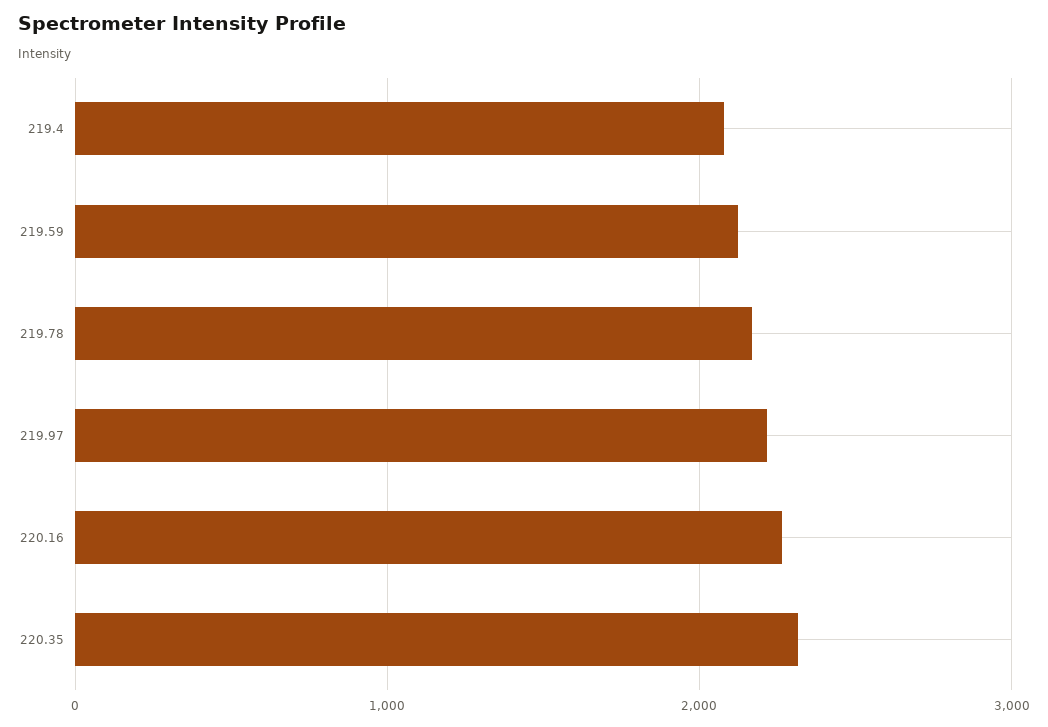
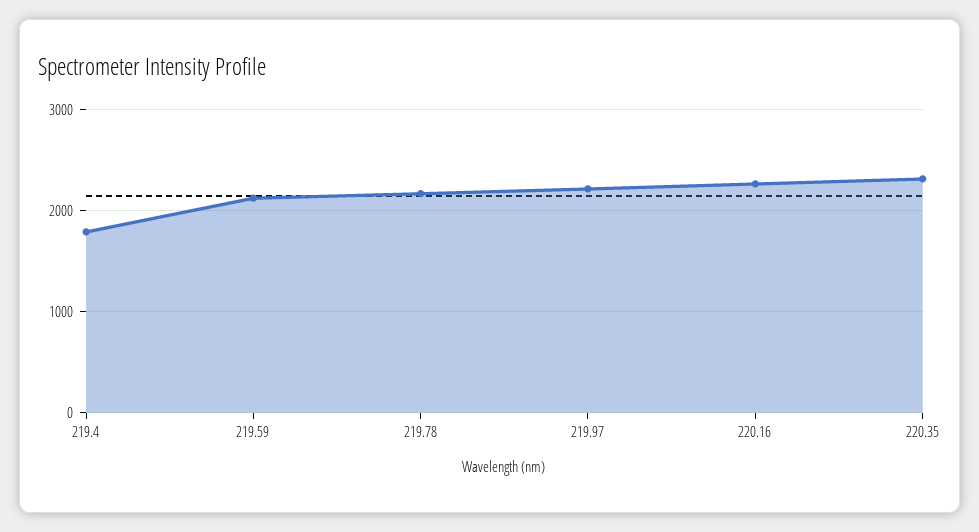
219.4: 2100 -> 1800

